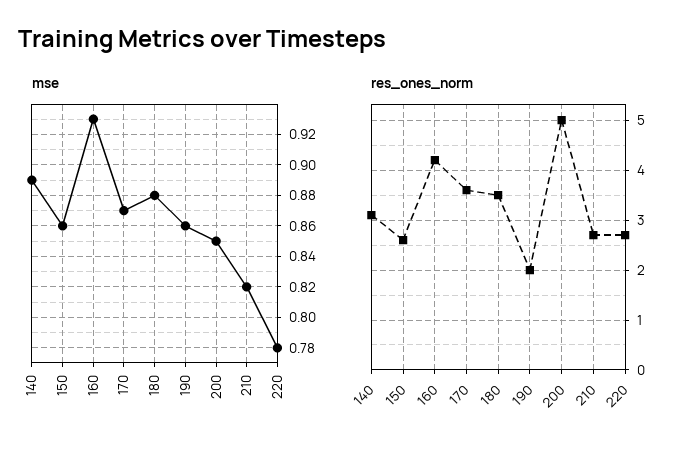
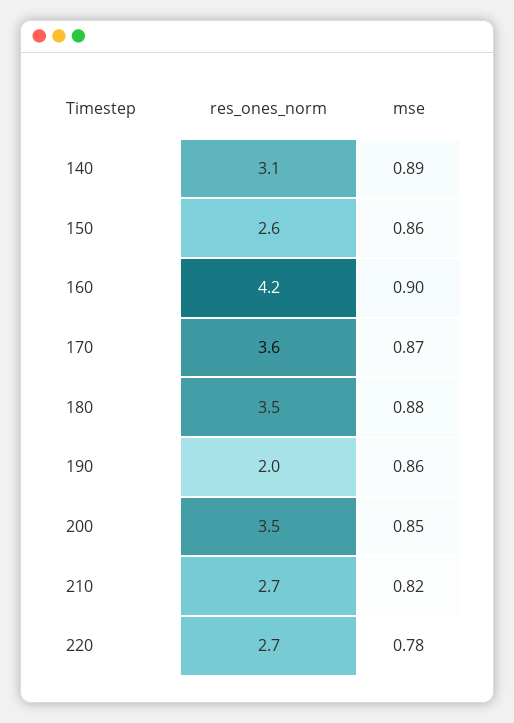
mse, 160: 0.93 -> 0.9
res_ones_norm, 200: 5 -> 3.5

